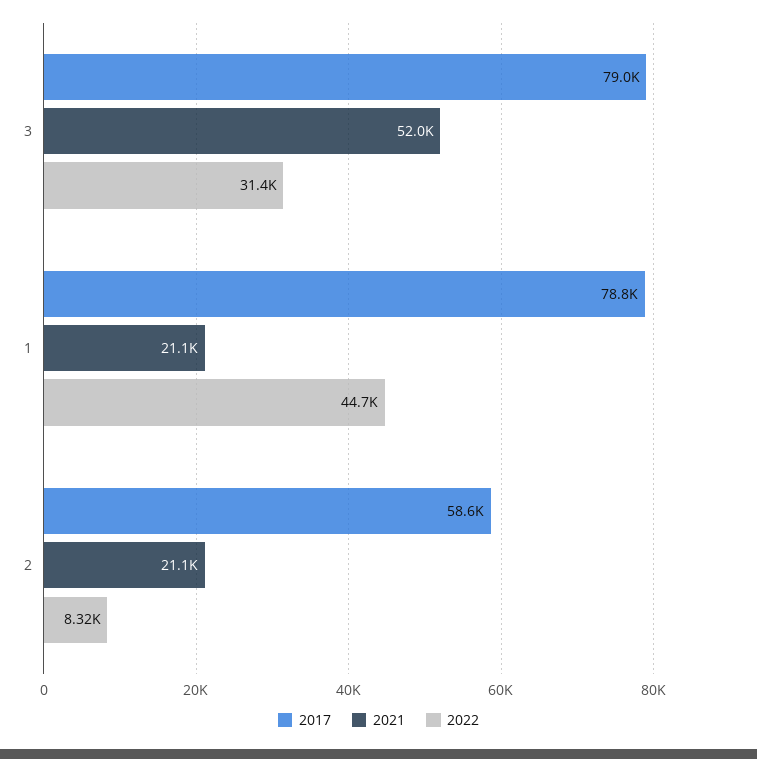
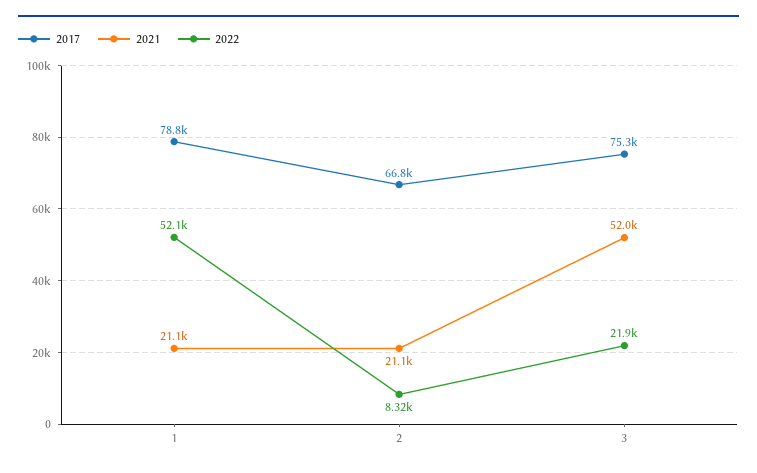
2017, 3: 79000 -> 75300
2022, 3: 31400 -> 21900
2022, 1: 44700 -> 52100
2017, 2: 58600 -> 66800

